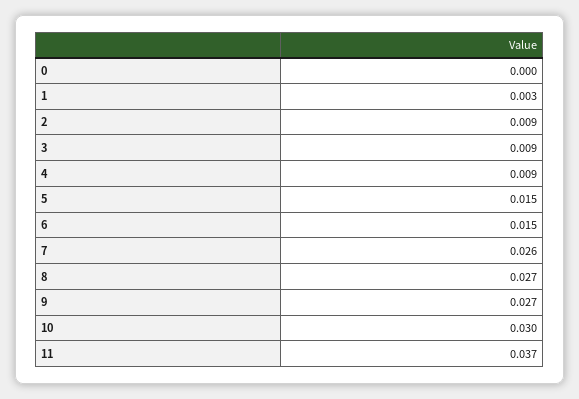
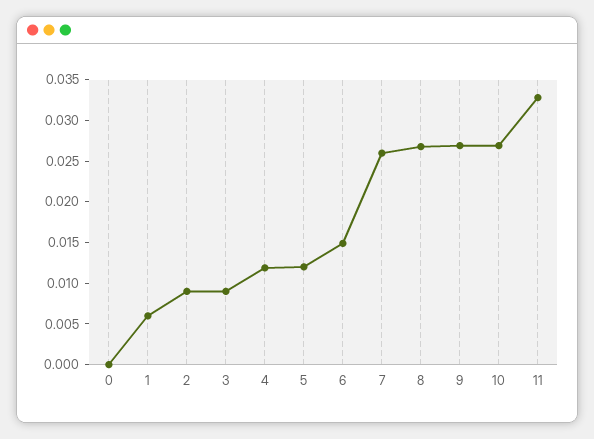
1: 0.003 -> 0.006
4: 0.009 -> 0.012
5: 0.015 -> 0.012
10: 0.03 -> 0.027
11: 0.037 -> 0.033

